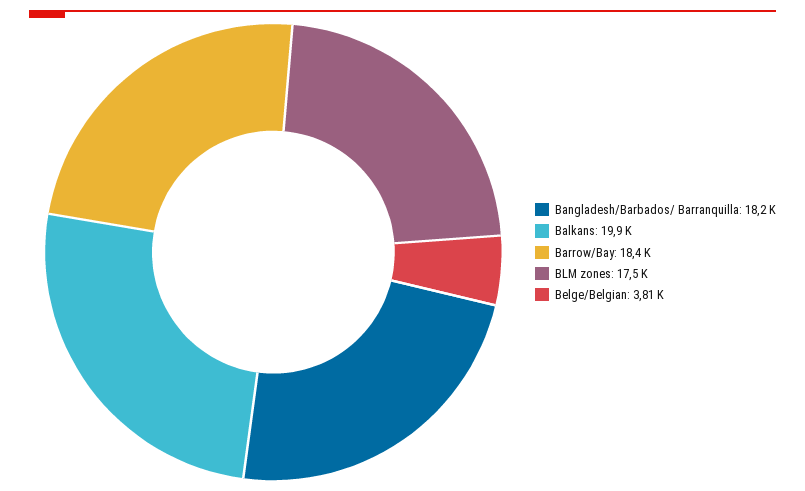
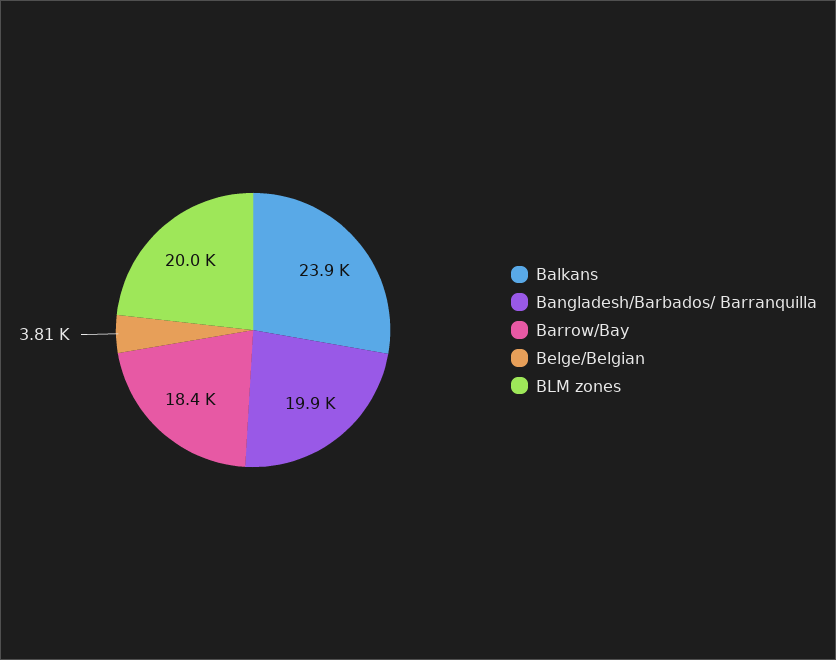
Bangladesh/Barbados/ Barranquilla: 18200 -> 19900
Balkans: 19900 -> 23900
BLM zones: 17500 -> 20000

